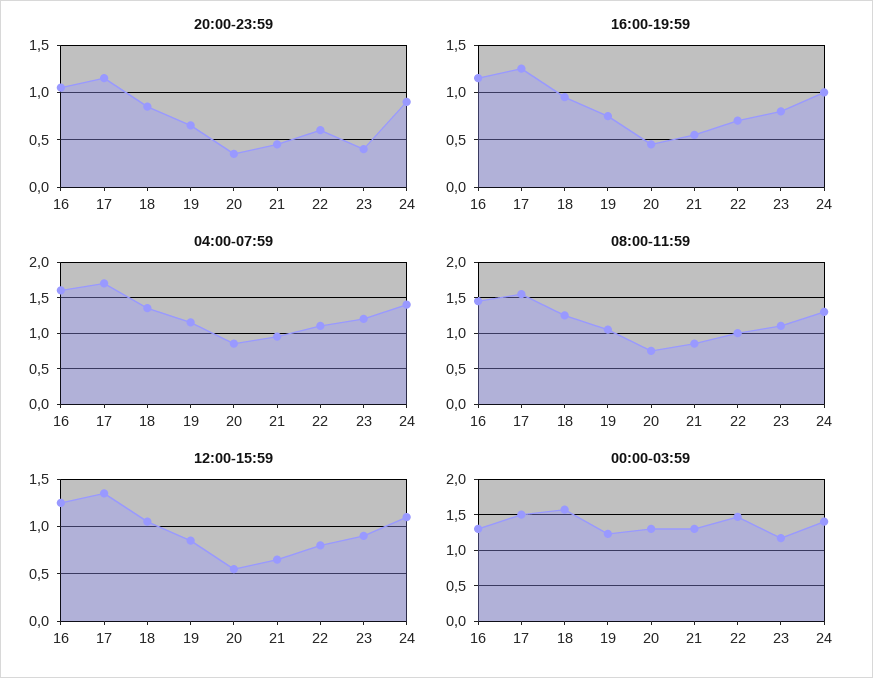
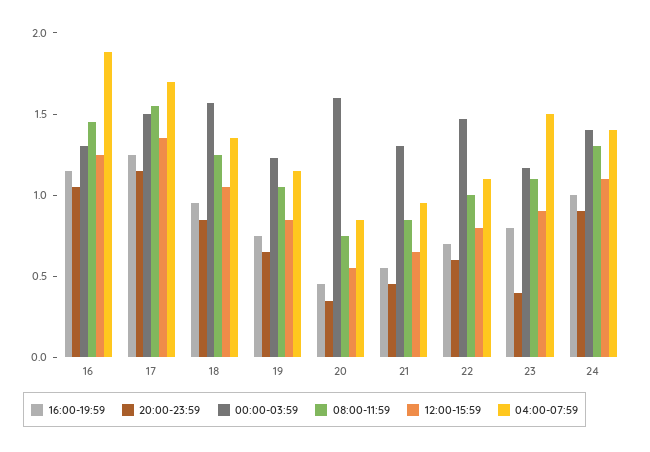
04:00-07:59, 16: 1.6 -> 1.9
04:00-07:59, 23: 1.2 -> 1.5
00:00-03:59, 20: 1.3 -> 1.6

